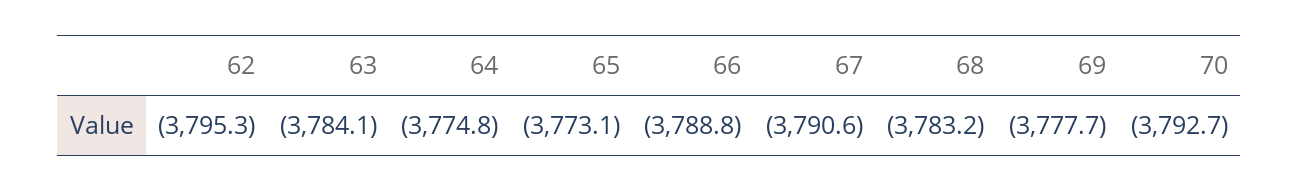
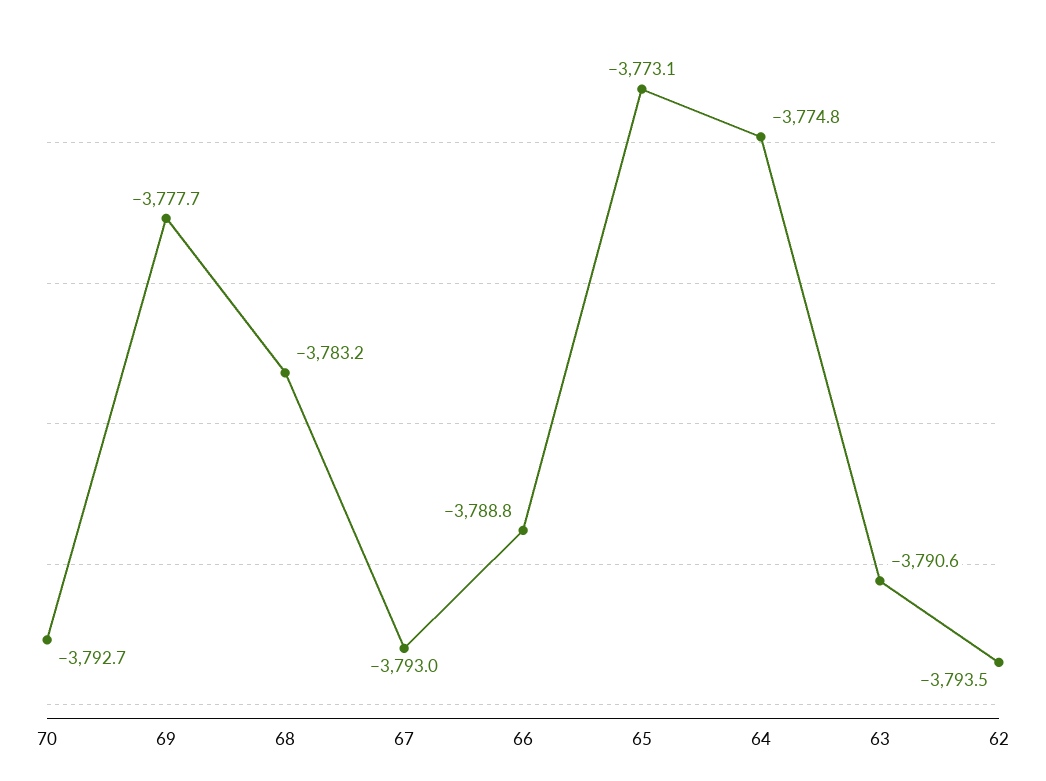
62: -3795.3 -> -3793.5
63: -3784.1 -> -3790.6
67: -3790.6 -> -3793

